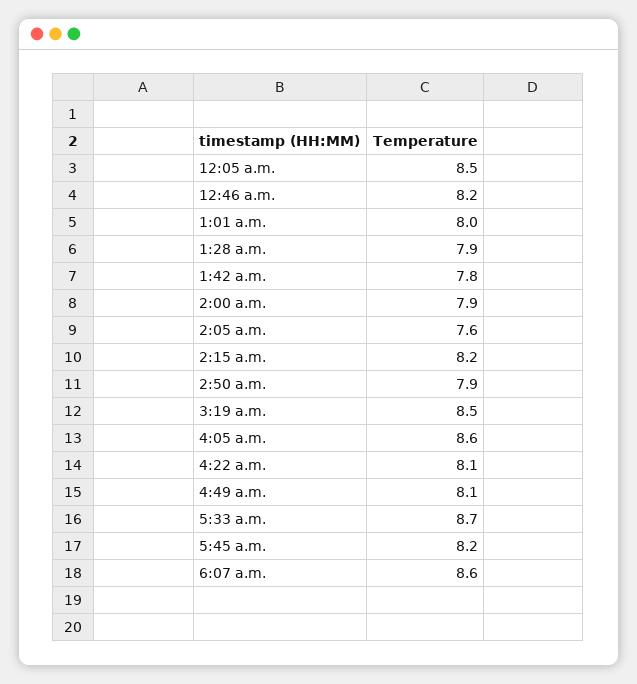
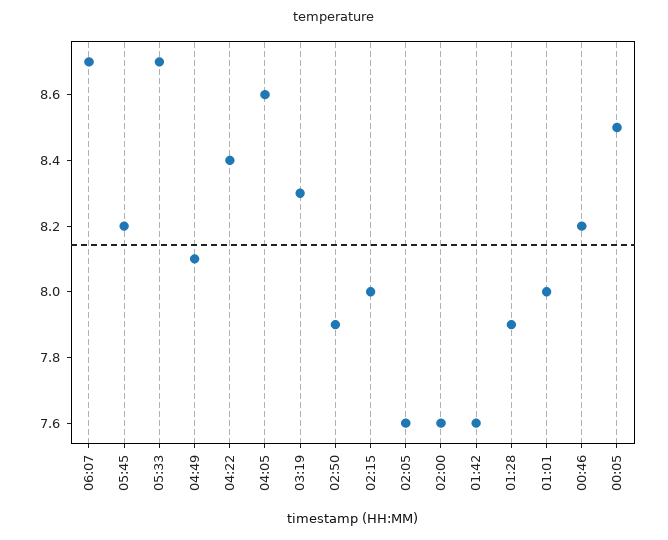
1:42 a.m.: 7.8 -> 7.6
2:00 a.m.: 7.9 -> 7.6
2:15 a.m.: 8.2 -> 8
3:19 a.m.: 8.5 -> 8.3
4:22 a.m.: 8.1 -> 8.4
6:07 a.m.: 8.6 -> 8.7

